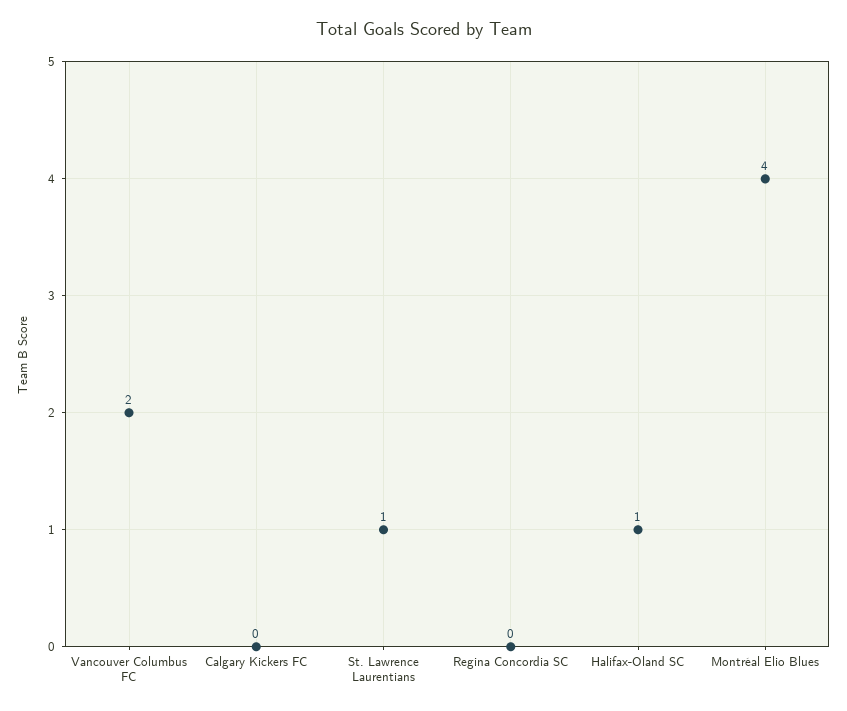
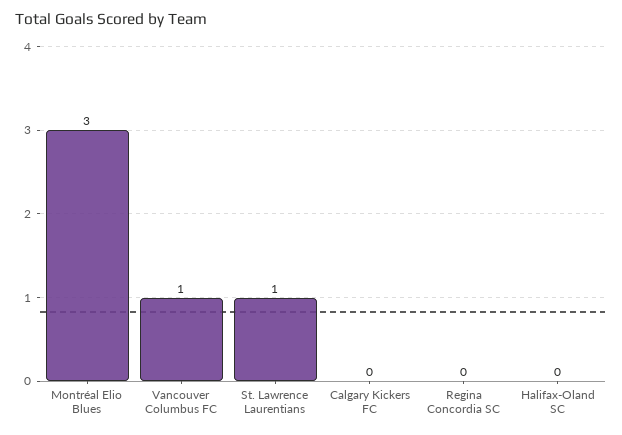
Vancouver Columbus FC: 2 -> 1
Halifax-Oland SC: 1 -> 0
Montréal Elio Blues: 4 -> 3

